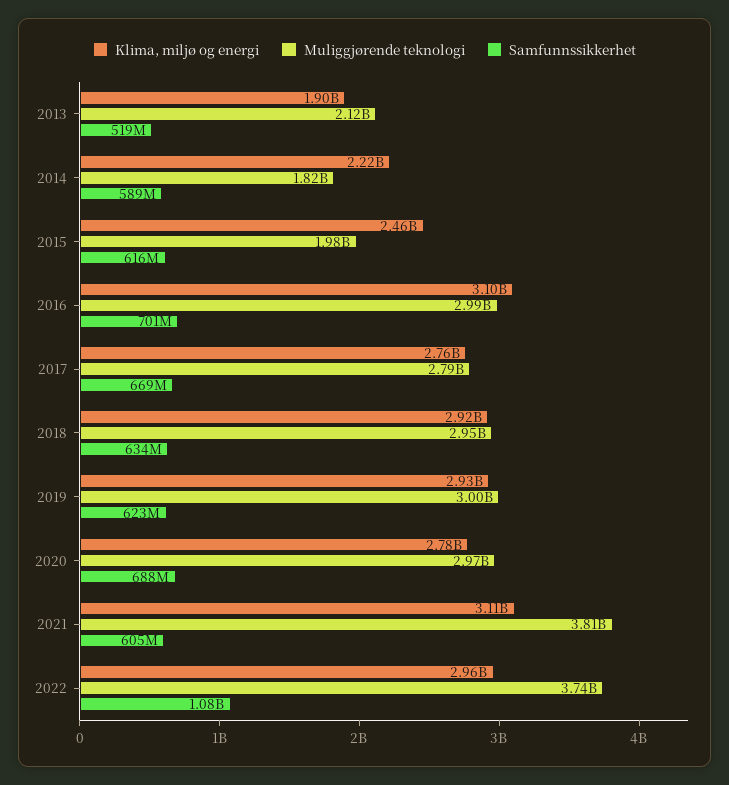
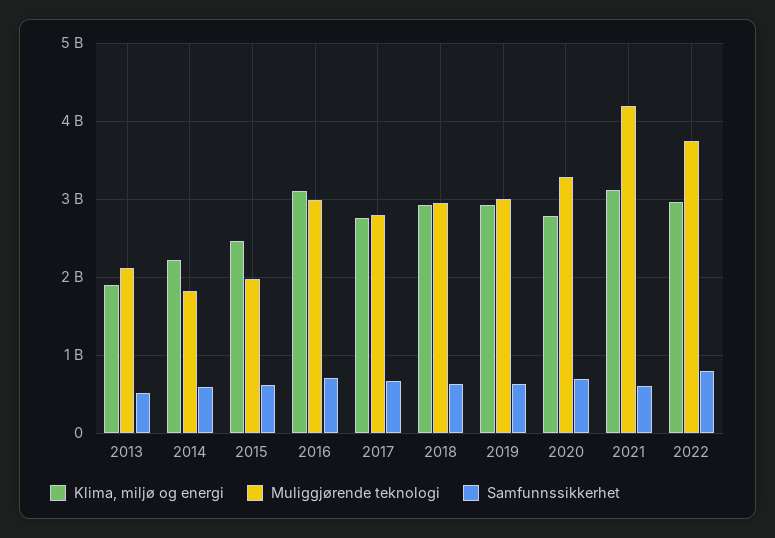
Muliggjørende teknologi, 2020: 2970000000 -> 3300000000
Muliggjørende teknologi, 2021: 3810000000 -> 4200000000
Samfunnssikkerhet, 2022: 1080000000 -> 800000000

